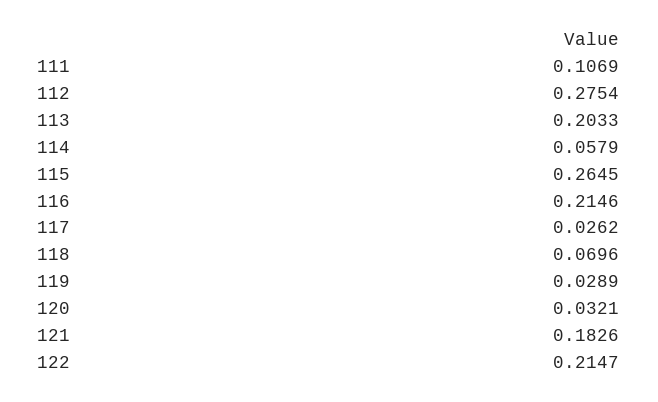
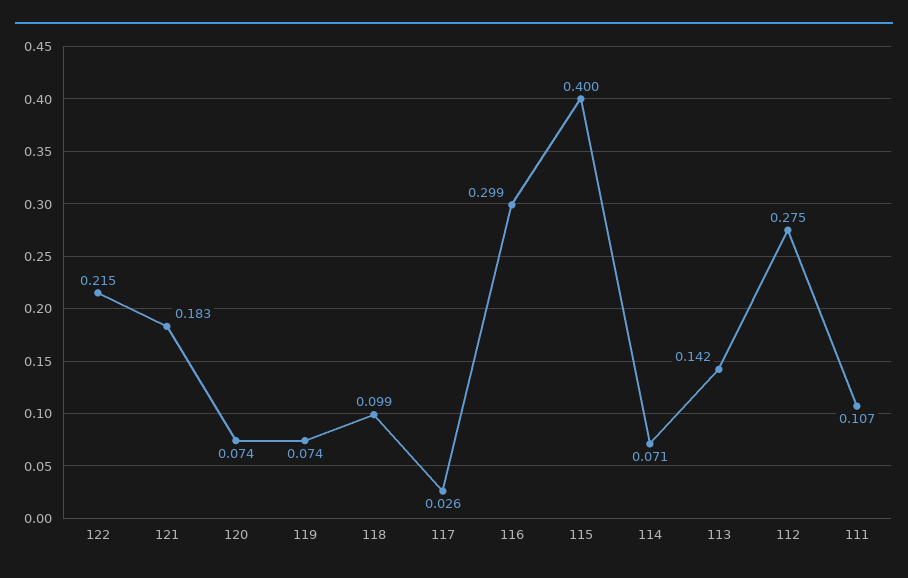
113: 0.2033 -> 0.142
114: 0.0579 -> 0.071
115: 0.2645 -> 0.4
116: 0.2146 -> 0.299
118: 0.0696 -> 0.099
119: 0.0289 -> 0.074
120: 0.0321 -> 0.074

